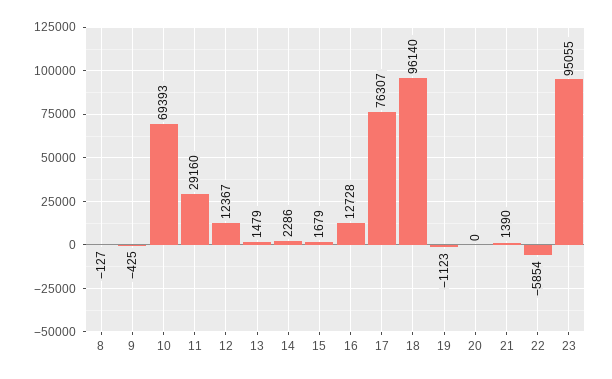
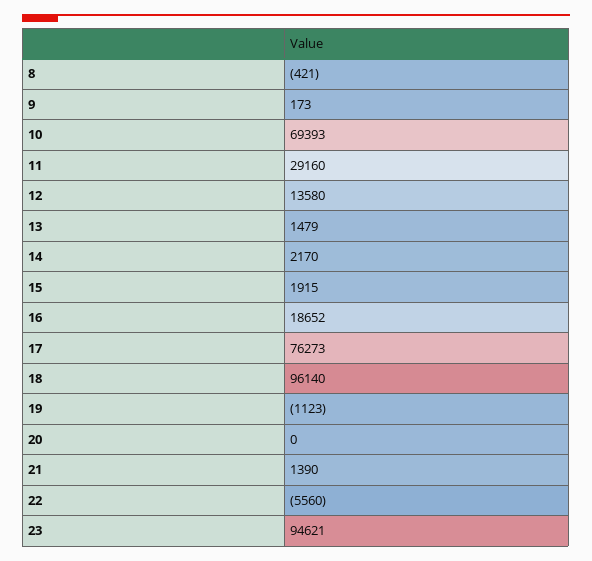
8: -127 -> -421
9: -425 -> 173
12: 12367 -> 13580
14: 2286 -> 2170
15: 1679 -> 1915
16: 12728 -> 18652
17: 76307 -> 76273
22: -5854 -> -5560
23: 95055 -> 94621

